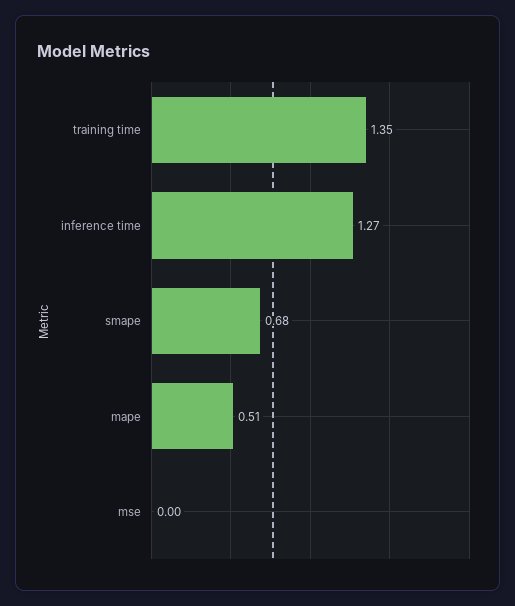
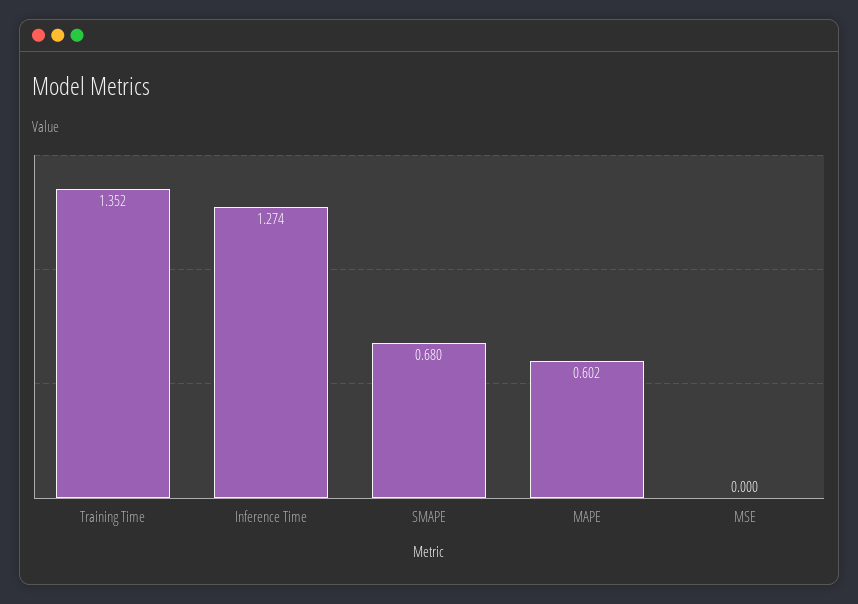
mape: 0.51 -> 0.602

